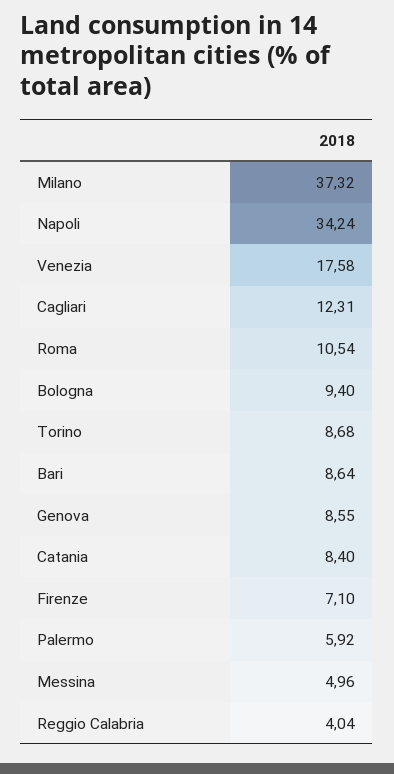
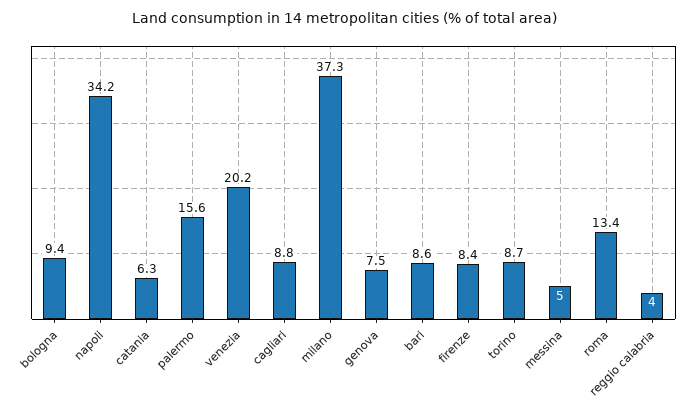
Venezia: 17.58 -> 20.2
Cagliari: 12.31 -> 8.8
Roma: 10.54 -> 13.4
Genova: 8.55 -> 7.5
Catania: 8.4 -> 6.3
Firenze: 7.1 -> 8.4
Palermo: 5.92 -> 15.6

